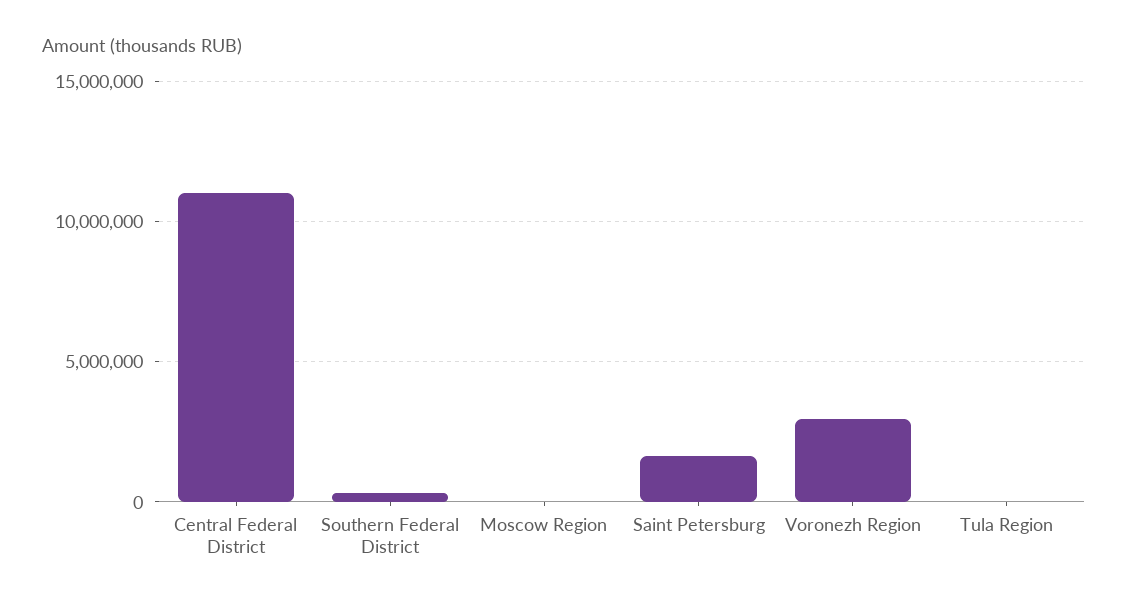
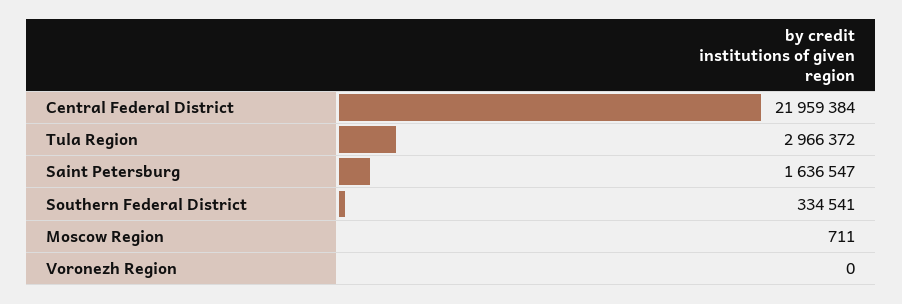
Central Federal District: 11000000 -> 21959384
Voronezh Region: 3000000 -> 0
Tula Region: 0 -> 2966372

